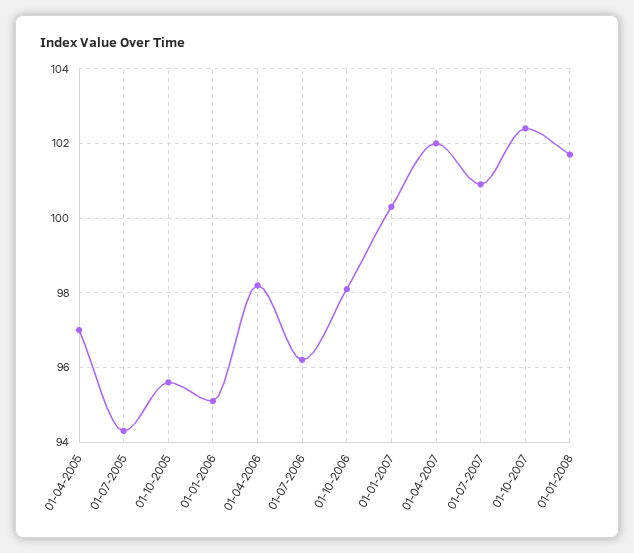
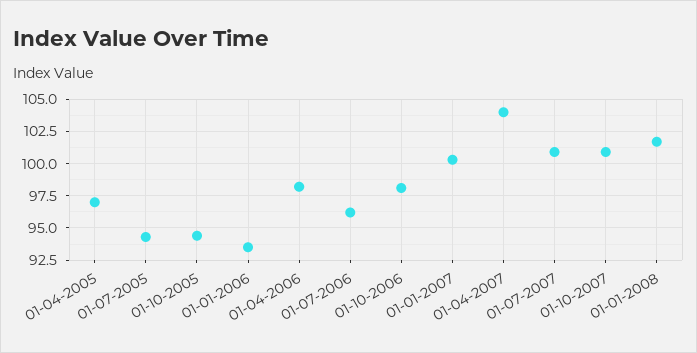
01-10-2005: 95.5 -> 94.5
01-01-2006: 95 -> 93.5
01-04-2007: 102 -> 104
01-10-2007: 102.5 -> 101

